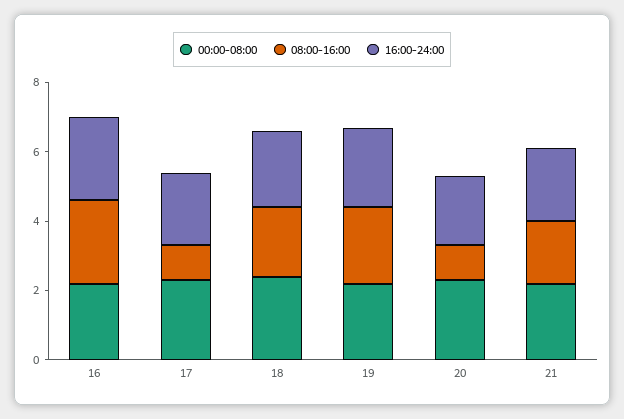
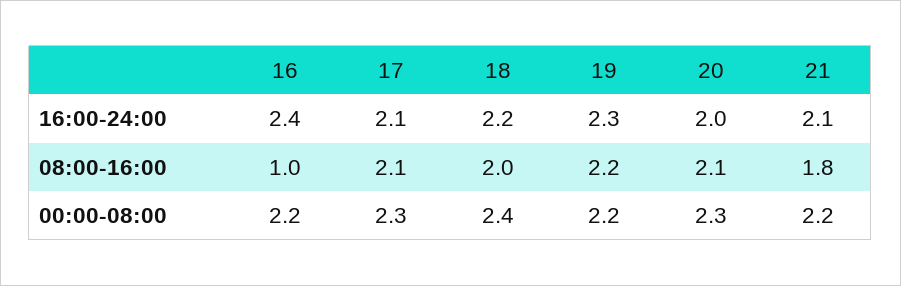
08:00-16:00, 16: 2.5 -> 1
08:00-16:00, 17: 1 -> 2.1
08:00-16:00, 20: 1 -> 2.1

